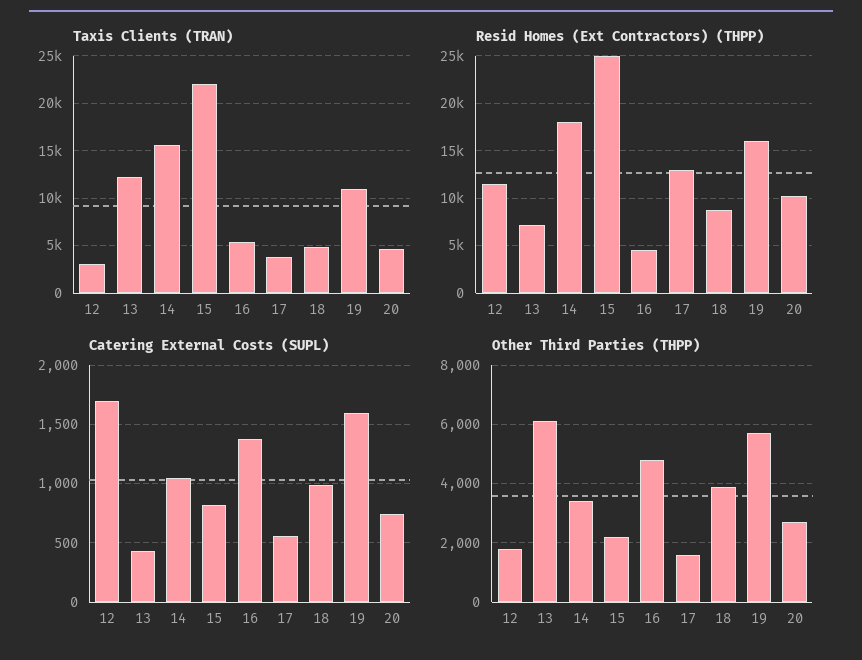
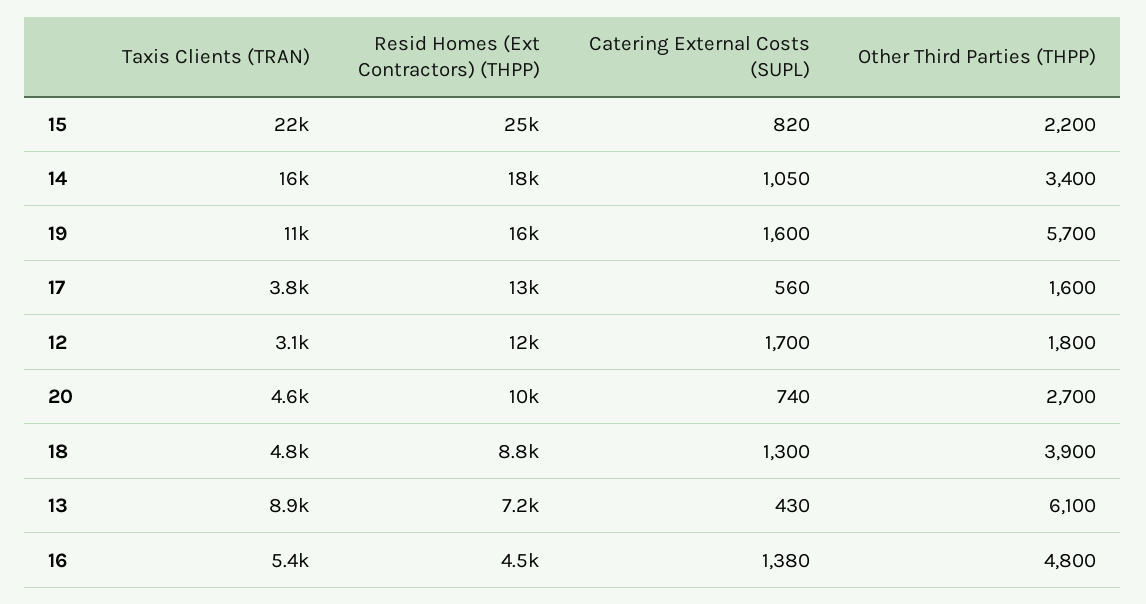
Taxis Clients (TRAN), 13: 12000 -> 8900
Catering External Costs (SUPL), 18: 1000 -> 1300

